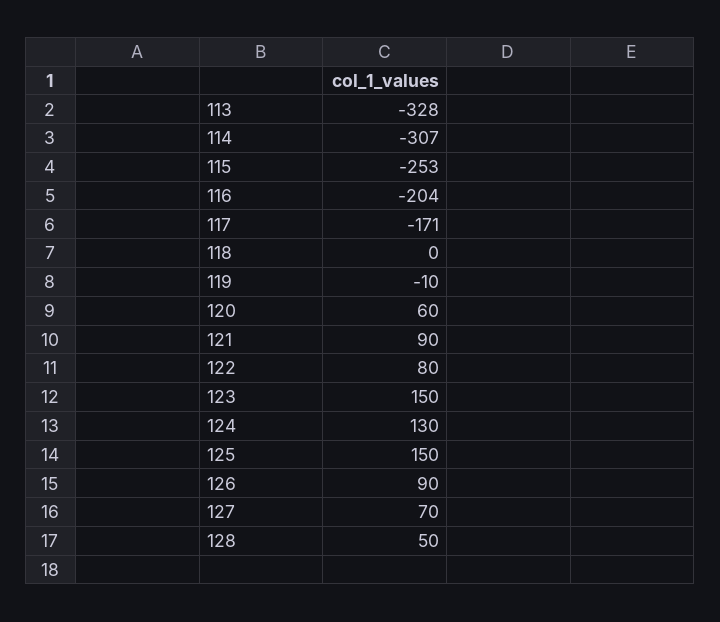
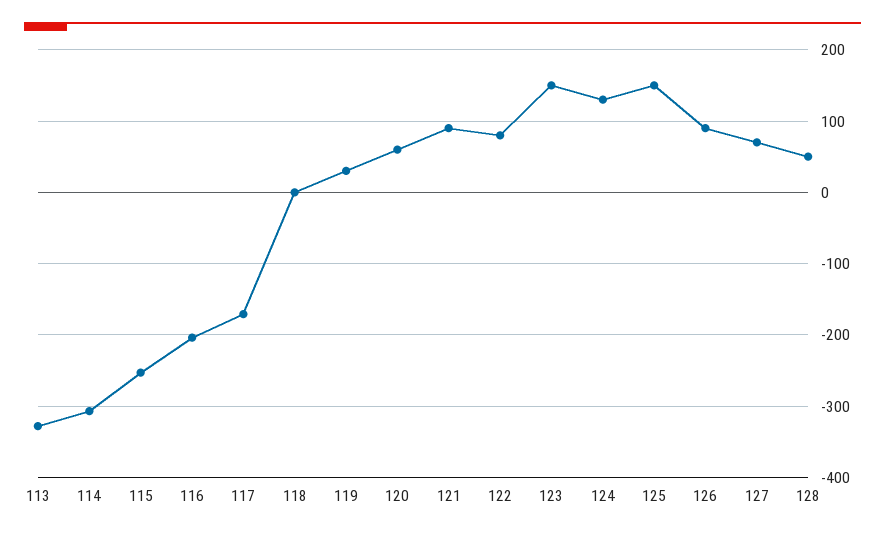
119: -10 -> 30

